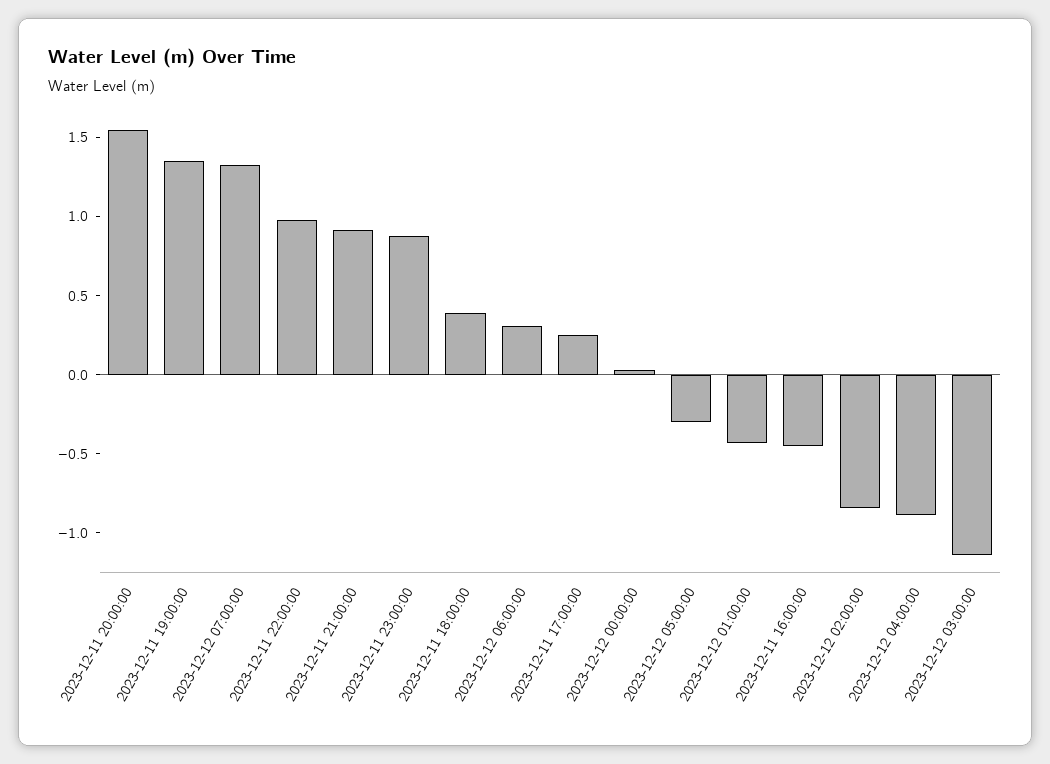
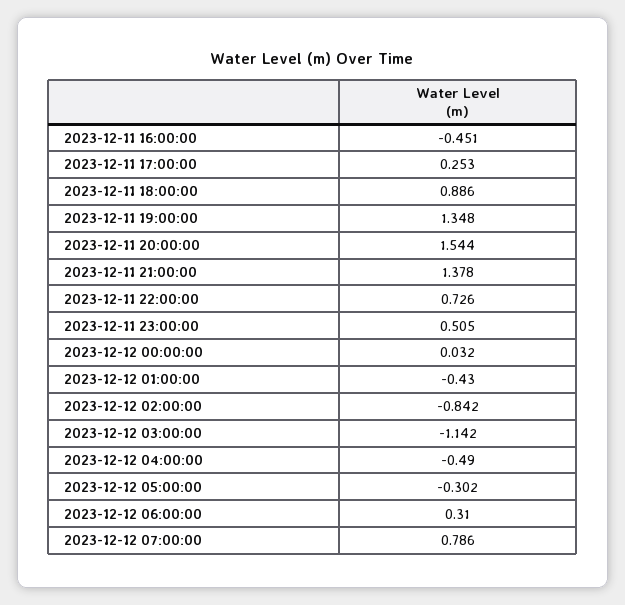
2023-12-12 07:00:00: 1.3 -> 0.786
2023-12-11 22:00:00: 1 -> 0.726
2023-12-11 21:00:00: 0.9 -> 1.378
2023-12-11 23:00:00: 0.9 -> 0.505
2023-12-11 18:00:00: 0.4 -> 0.886
2023-12-12 04:00:00: -0.9 -> -0.49

